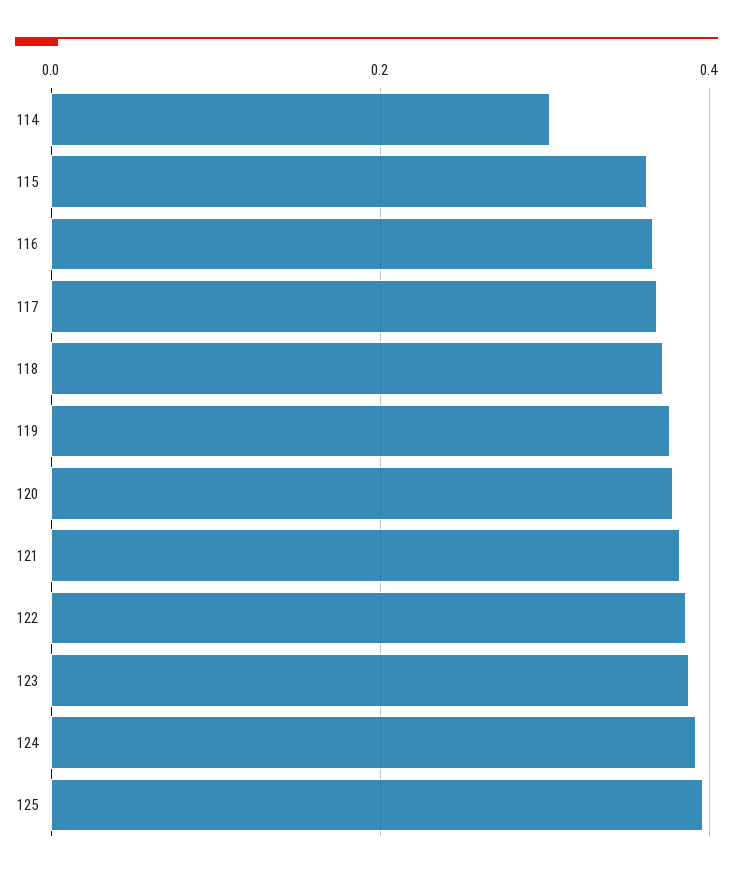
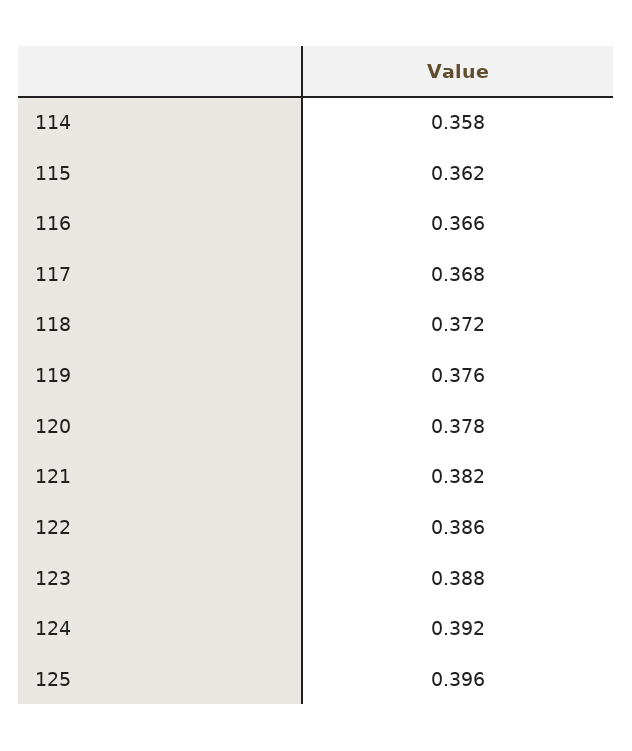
114: 0.3 -> 0.358

